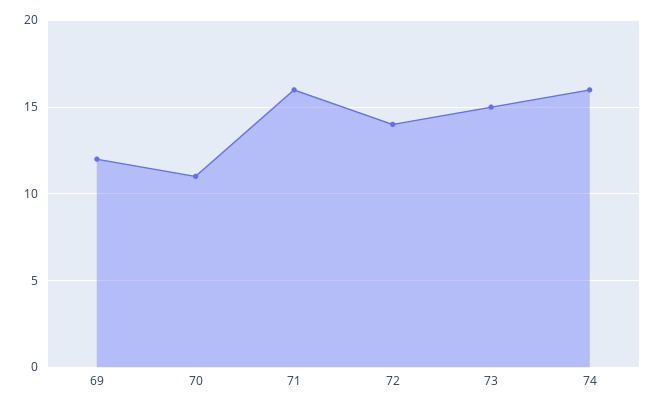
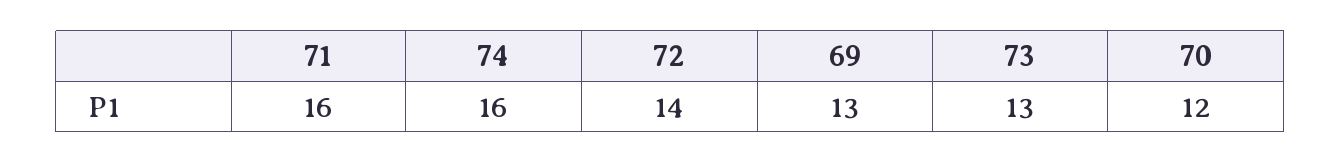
69: 12 -> 13
70: 11 -> 12
73: 15 -> 13

